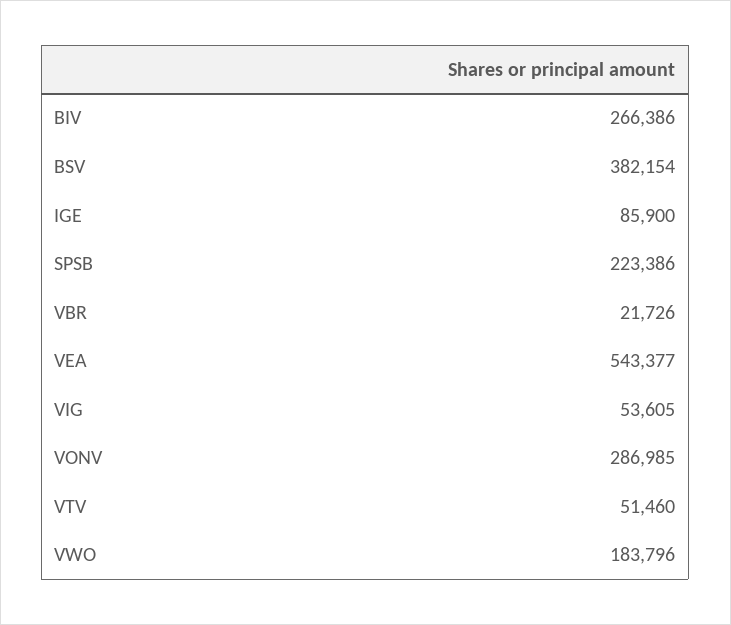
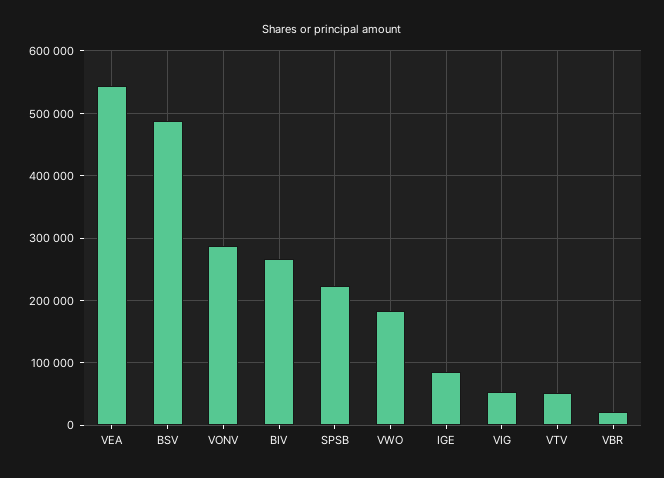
BSV: 382154 -> 490000

